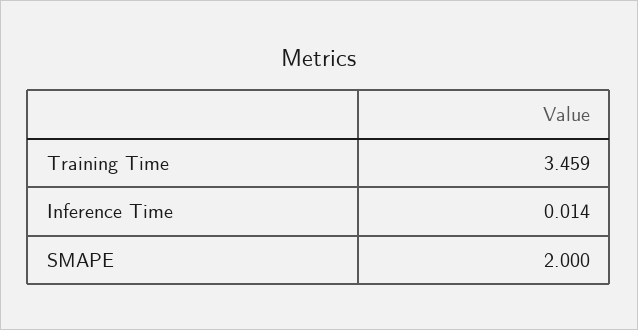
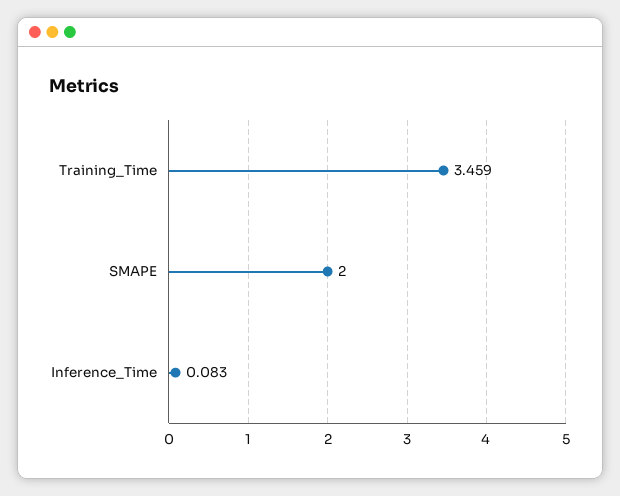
Inference Time: 0.014 -> 0.083

